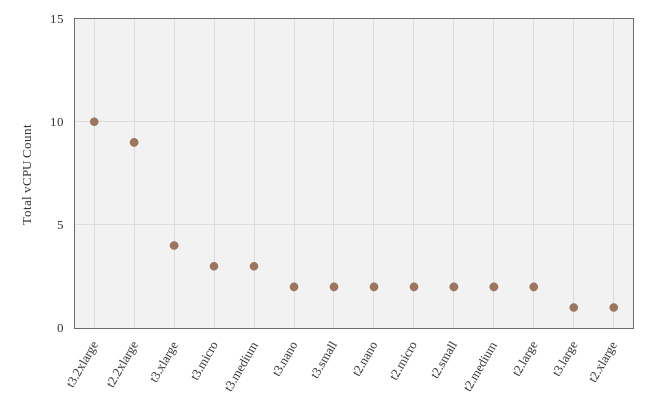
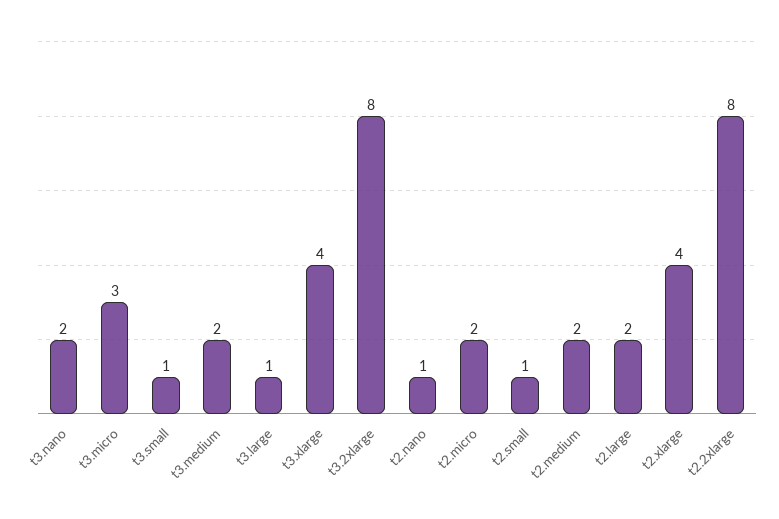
t3.2xlarge: 10 -> 8
t2.2xlarge: 9 -> 8
t3.medium: 3 -> 2
t3.small: 2 -> 1
t2.nano: 2 -> 1
t2.small: 2 -> 1
t2.xlarge: 1 -> 4

